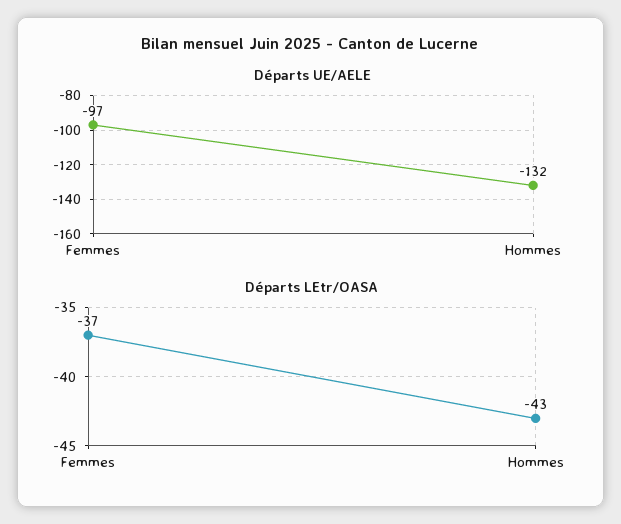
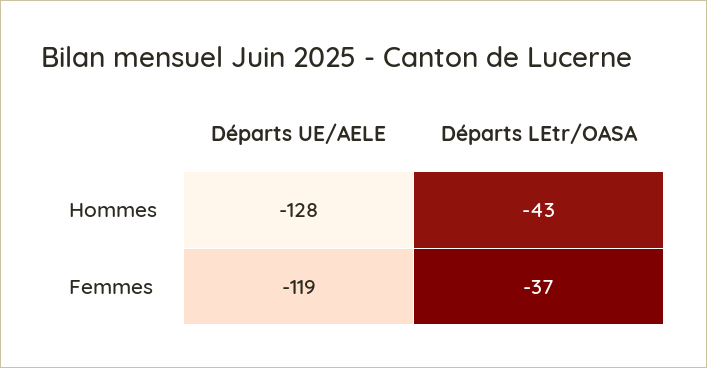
Départs UE/AELE, Femmes: -97 -> -119
Départs UE/AELE, Hommes: -132 -> -128

